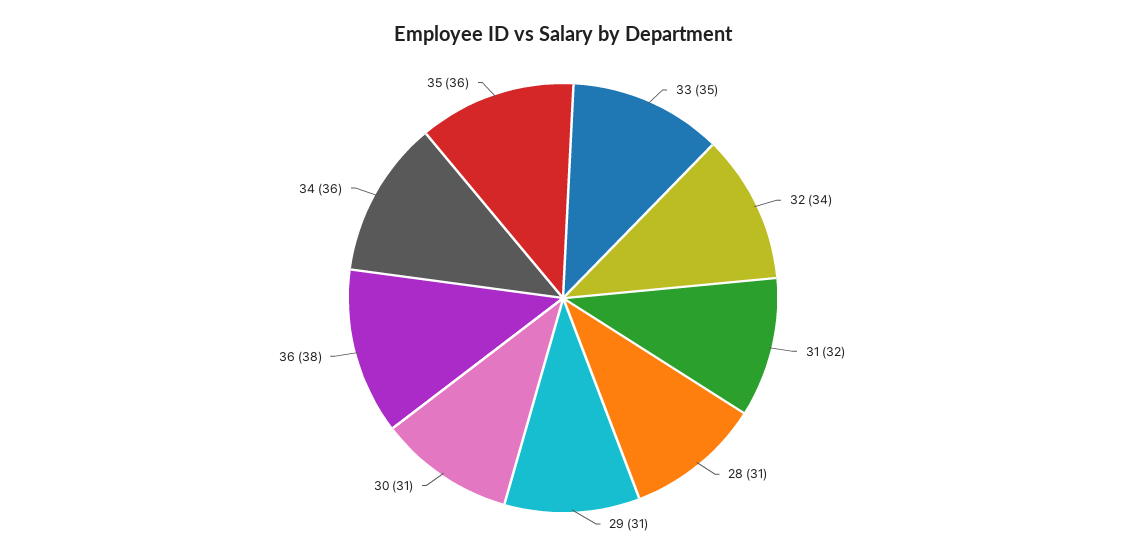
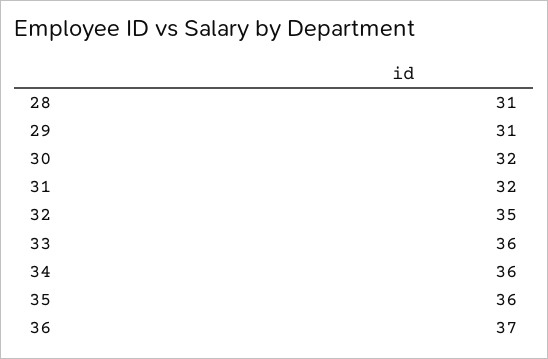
33: 35 -> 36
32: 34 -> 35
30: 31 -> 32
36: 38 -> 37

